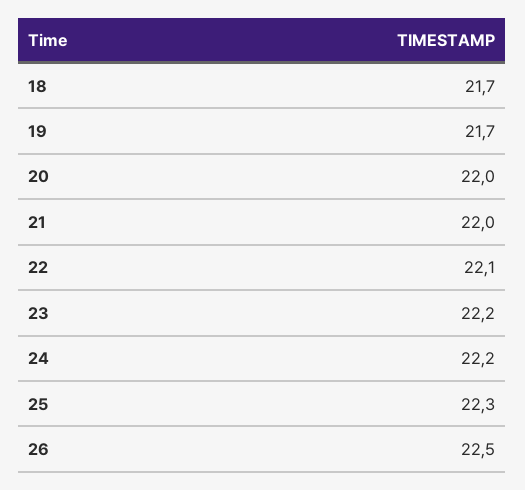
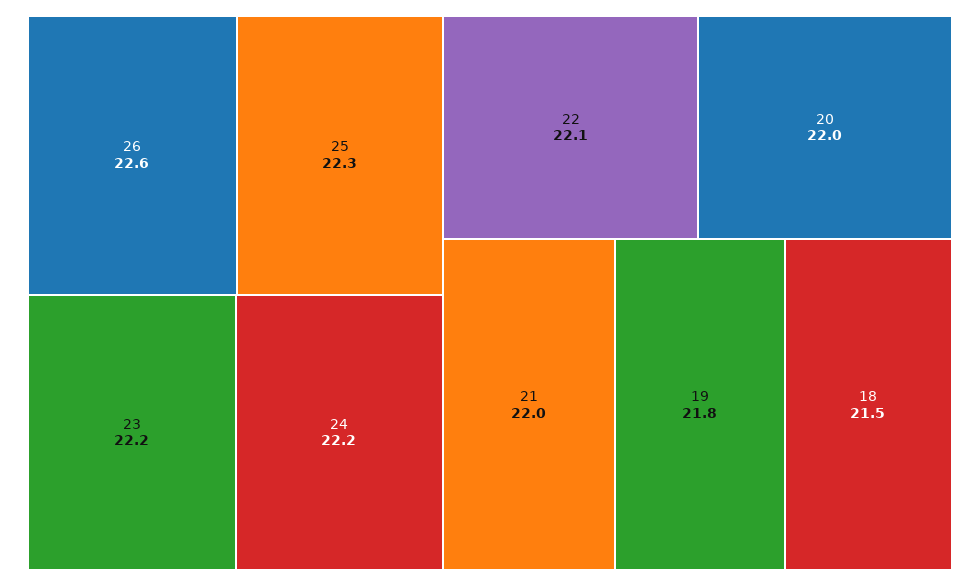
18: 21.7 -> 21.5
19: 21.7 -> 21.8
26: 22.5 -> 22.6

